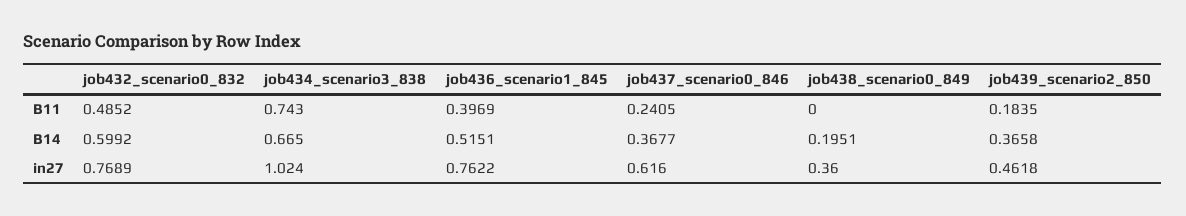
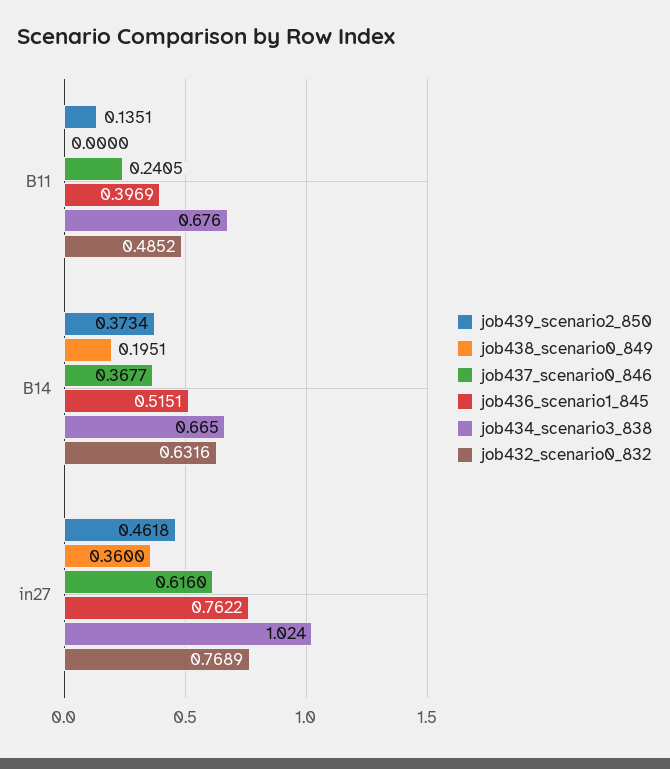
job434_scenario3_838, B11: 0.743 -> 0.676
job439_scenario2_850, B11: 0.1835 -> 0.1351
job432_scenario0_832, B14: 0.5992 -> 0.6316
job439_scenario2_850, B14: 0.3658 -> 0.3734

